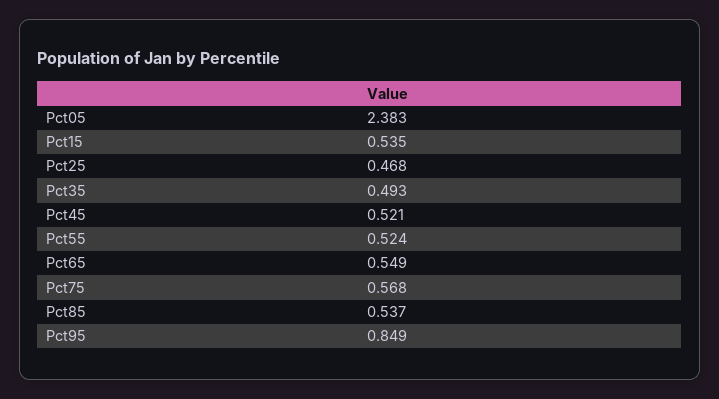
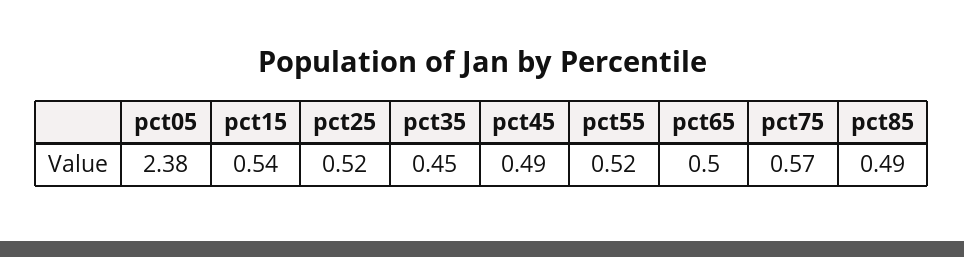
Pct25: 0.468 -> 0.52
Pct35: 0.493 -> 0.45
Pct45: 0.521 -> 0.49
Pct65: 0.549 -> 0.5
Pct85: 0.537 -> 0.49
Pct95: 0.849 -> none

